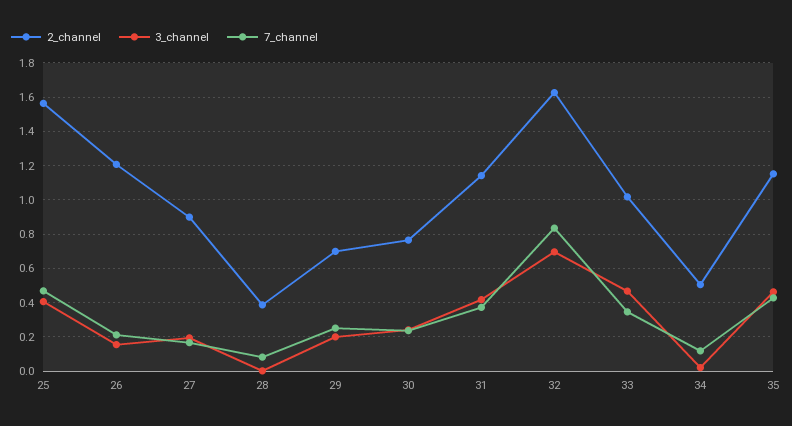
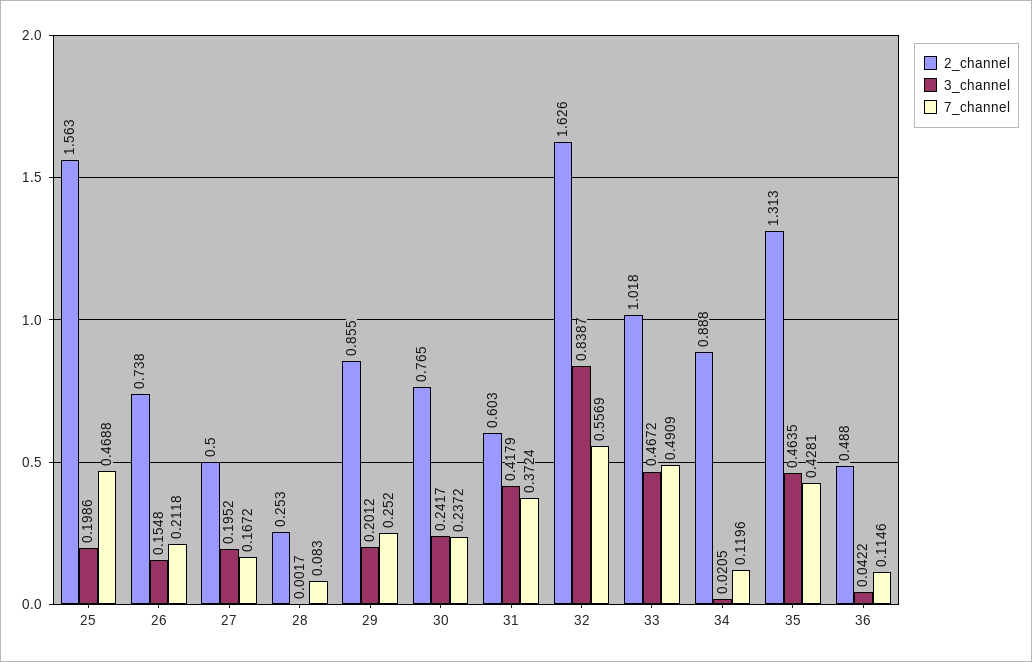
3_channel, 25: 0.4 -> 0.1986
2_channel, 26: 1.2 -> 0.738
2_channel, 27: 0.9 -> 0.5
2_channel, 28: 0.4 -> 0.253
2_channel, 29: 0.7 -> 0.855
2_channel, 31: 1.15 -> 0.603
3_channel, 32: 0.7 -> 0.8387
7_channel, 32: 0.85 -> 0.5569
7_channel, 33: 0.35 -> 0.4909
2_channel, 34: 0.5 -> 0.888
2_channel, 35: 1.15 -> 1.313
2_channel, 36: none -> 0.488
3_channel, 36: none -> 0.0422
7_channel, 36: none -> 0.1146

